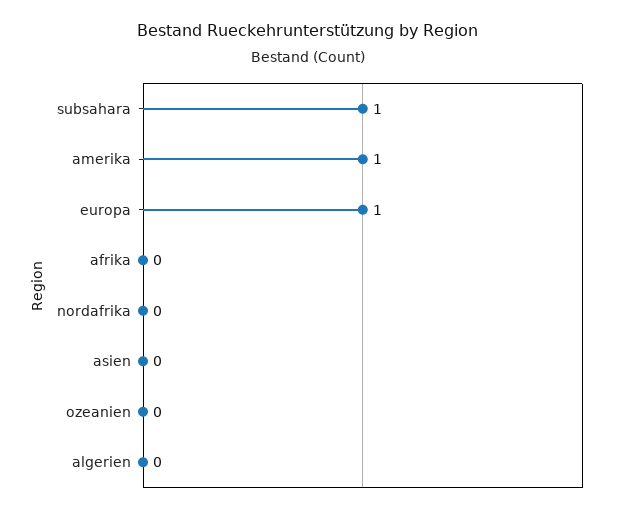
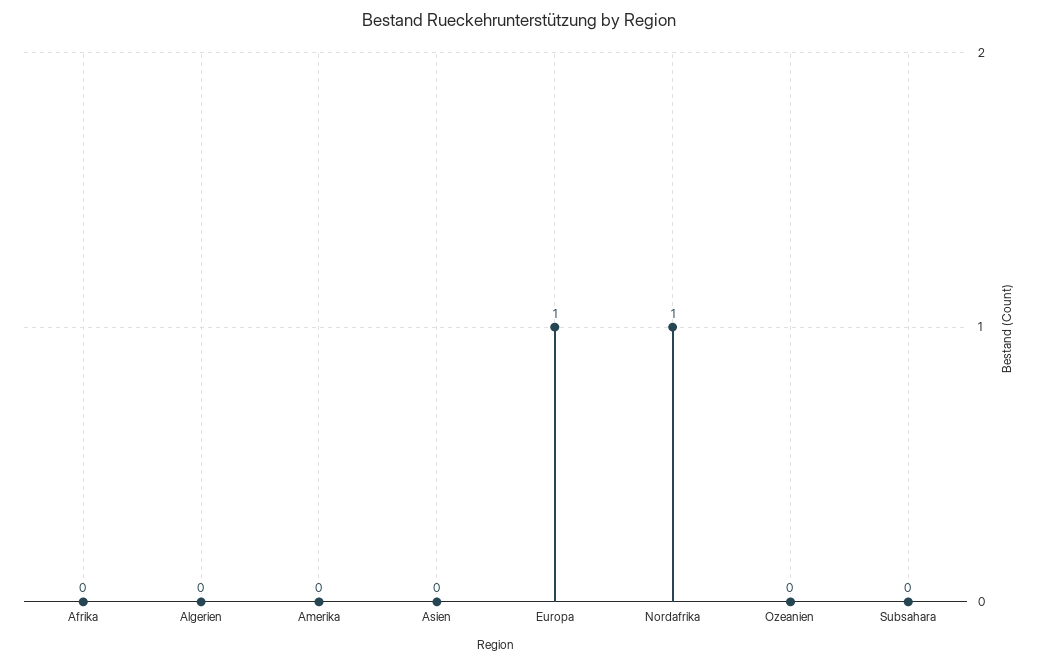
subsahara: 1 -> 0
amerika: 1 -> 0
nordafrika: 0 -> 1

